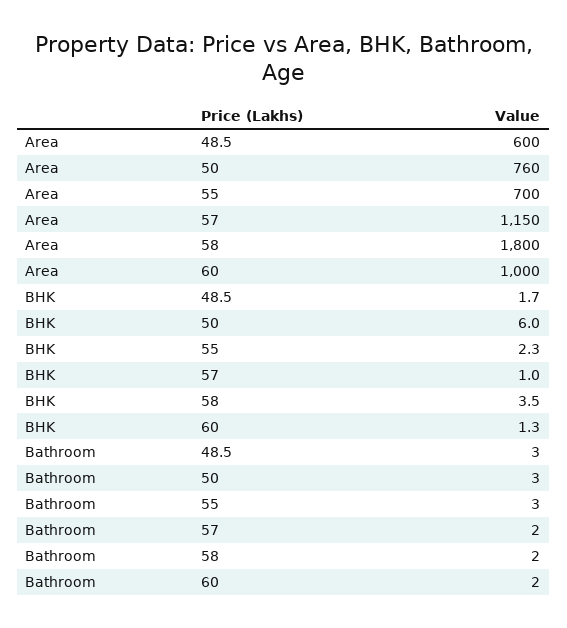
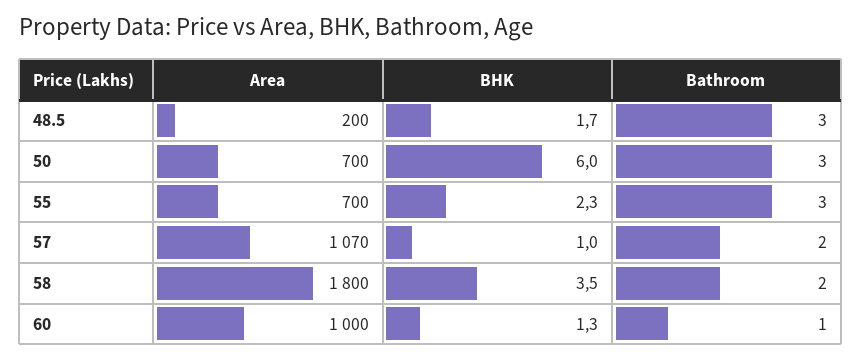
Area, 48.5: 600 -> 200
Area, 50: 760 -> 700
Area, 57: 1150 -> 1070
Bathroom, 60: 2 -> 1

